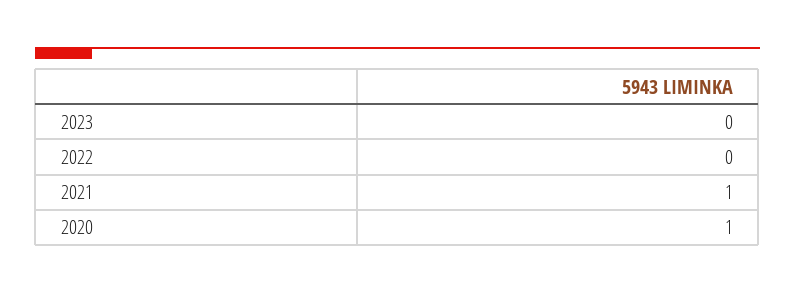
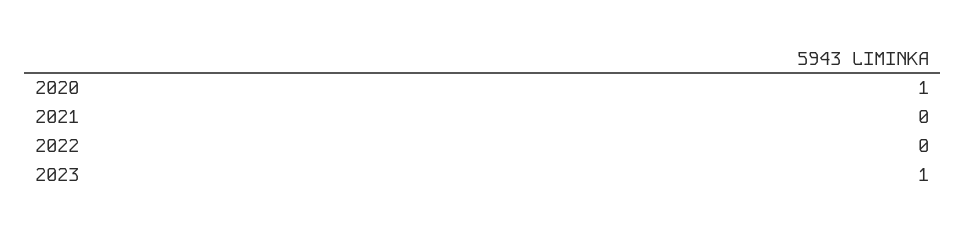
2023: 0 -> 1
2021: 1 -> 0

